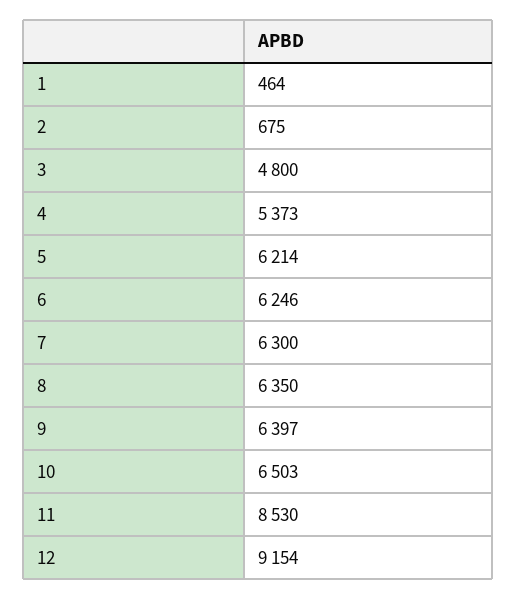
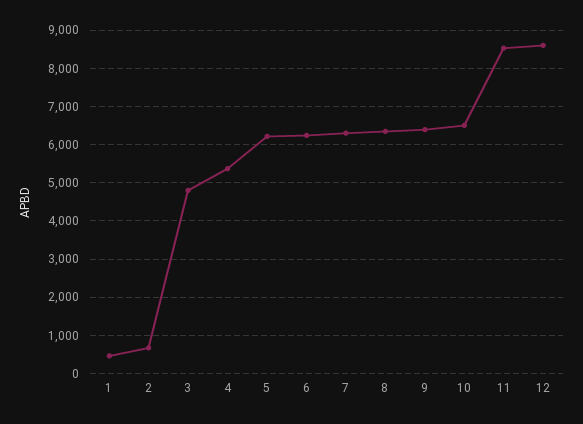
12: 9154 -> 8600

